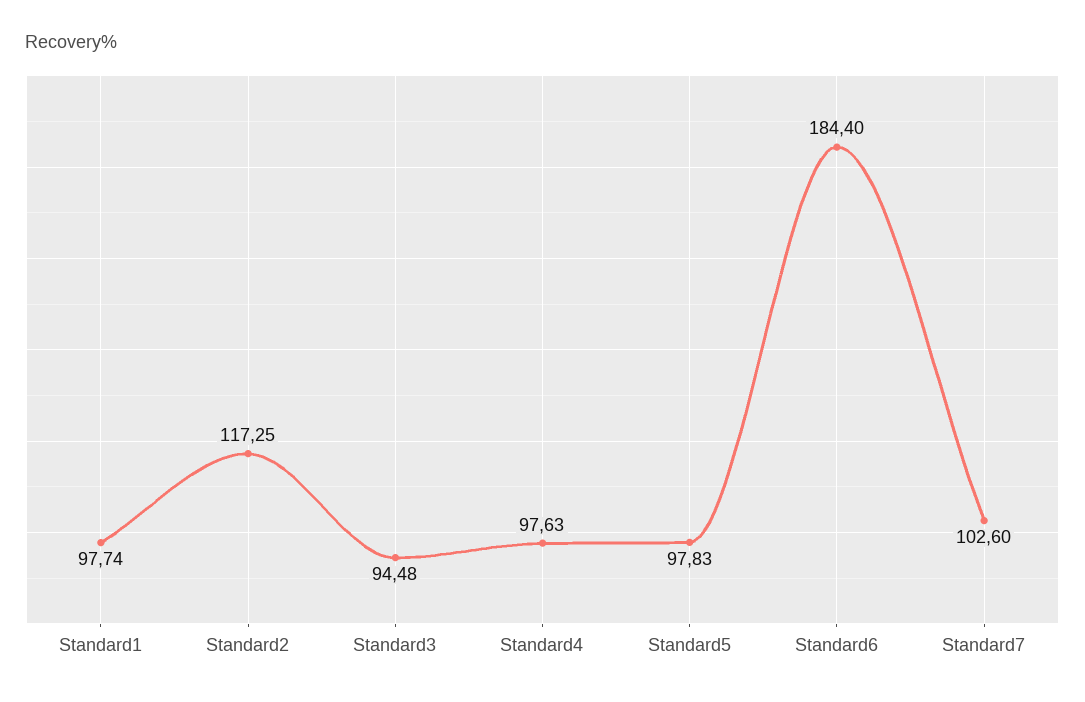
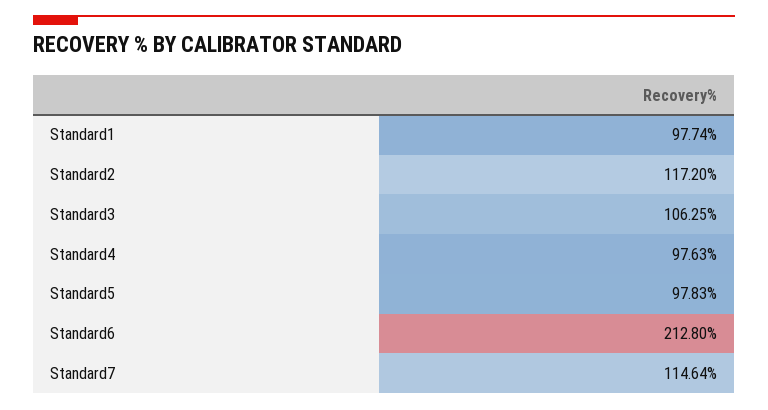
Standard2: 117.25 -> 117.2
Standard3: 94.48 -> 106.25
Standard6: 184.4 -> 212.8
Standard7: 102.6 -> 114.64

